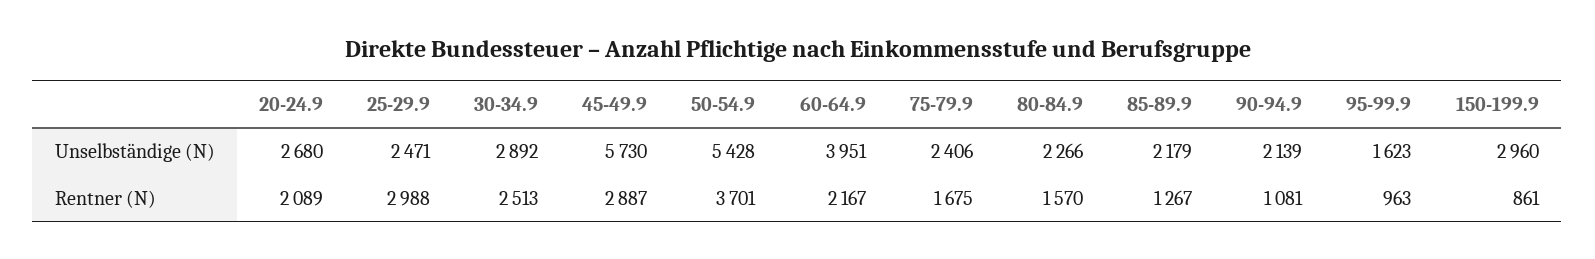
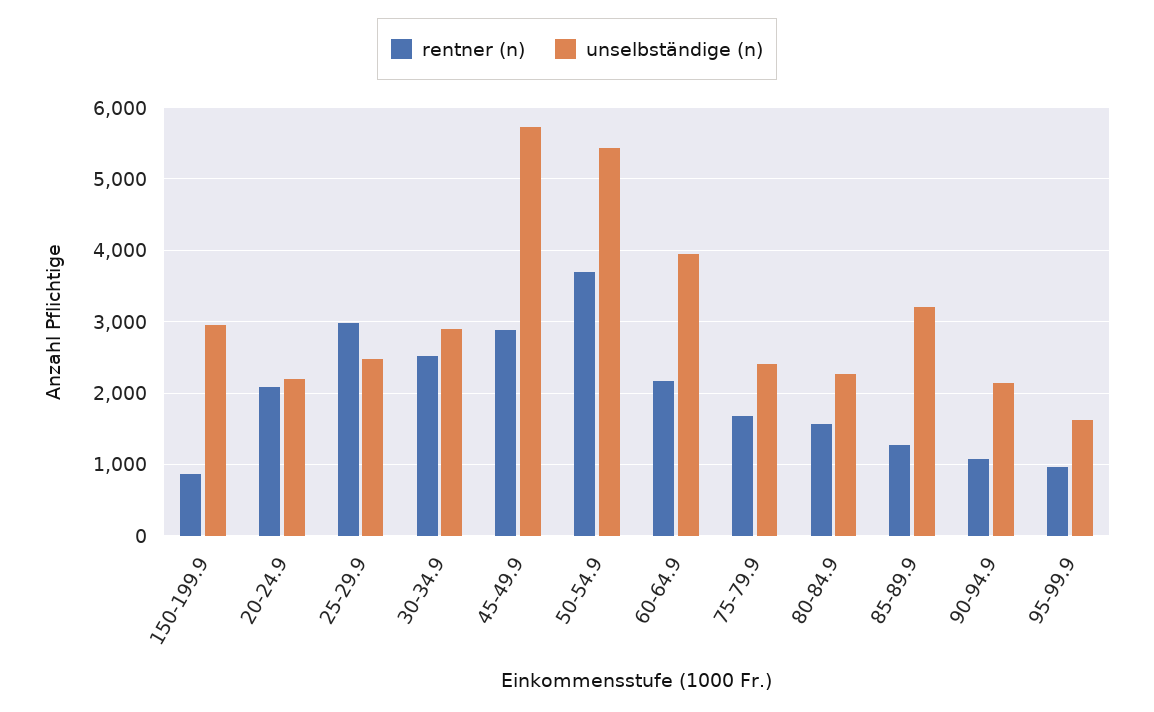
Unselbständige (N), 20-24.9: 2680 -> 2200
Unselbständige (N), 85-89.9: 2179 -> 3200

